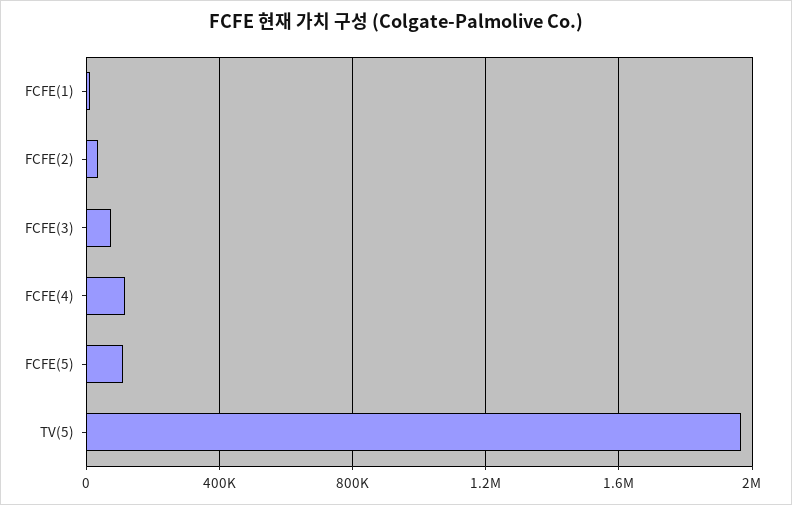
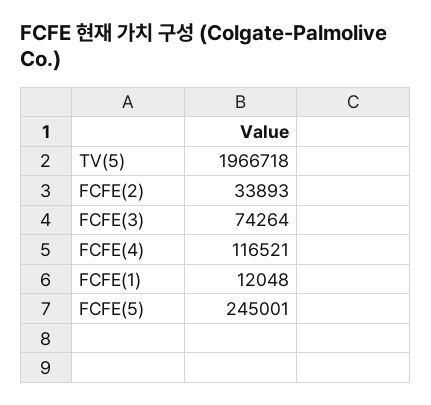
FCFE(5): 100000 -> 245001

